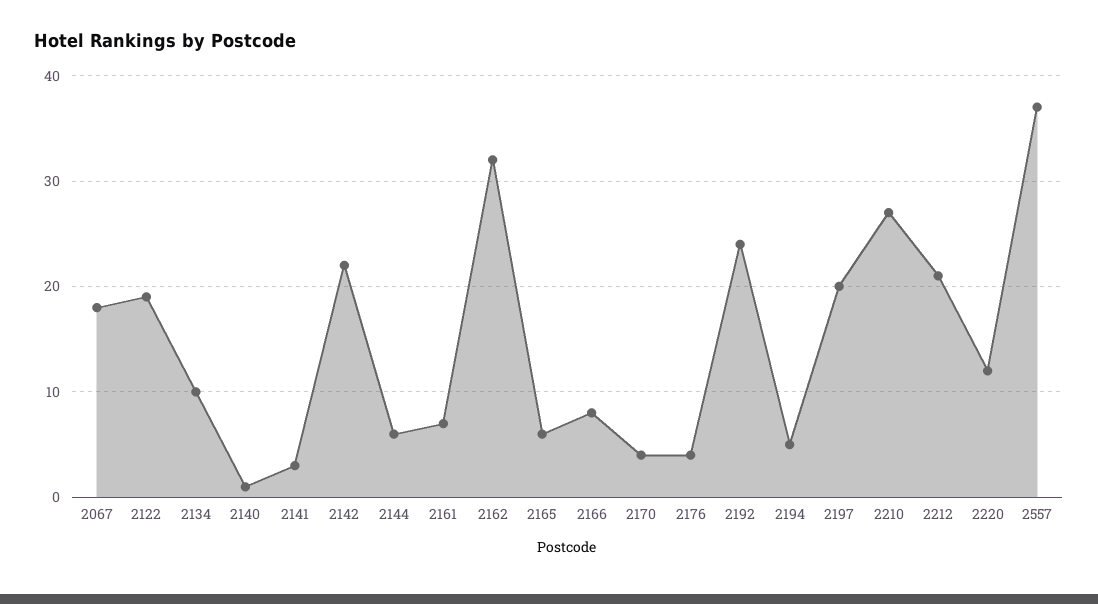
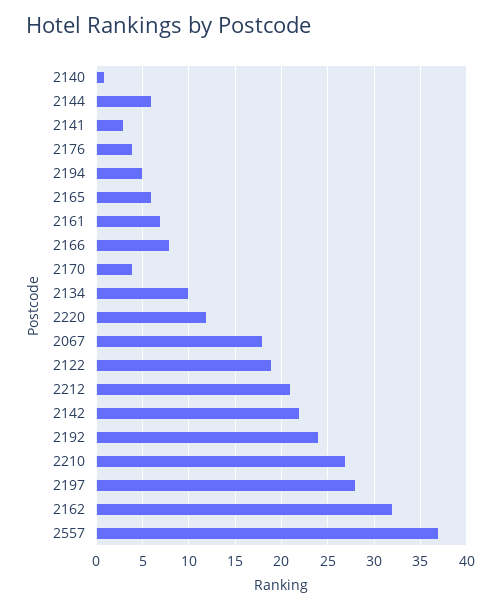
2197: 20 -> 28

